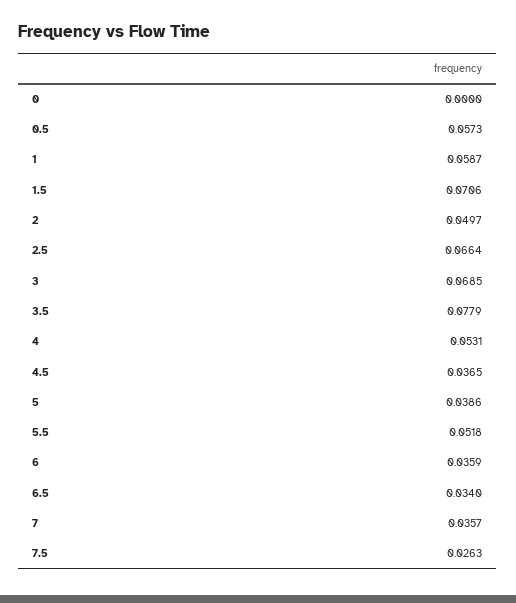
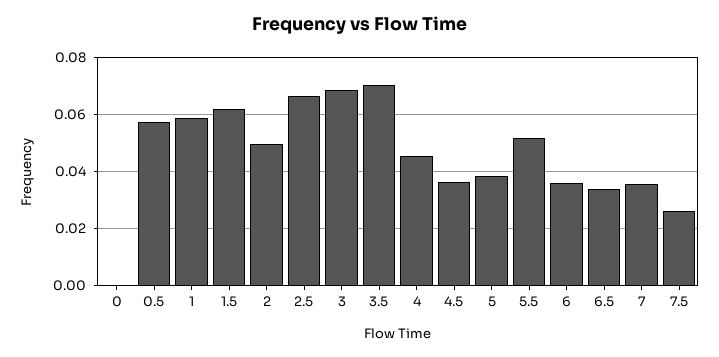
1.5: 0.0706 -> 0.0625
3.5: 0.0779 -> 0.07
4: 0.0531 -> 0.045

